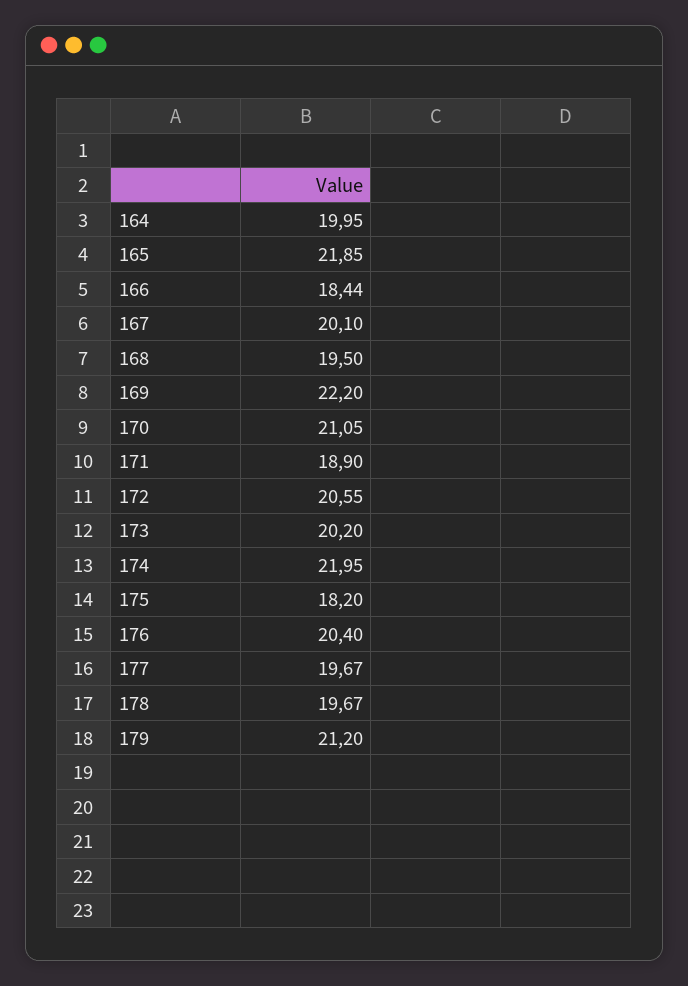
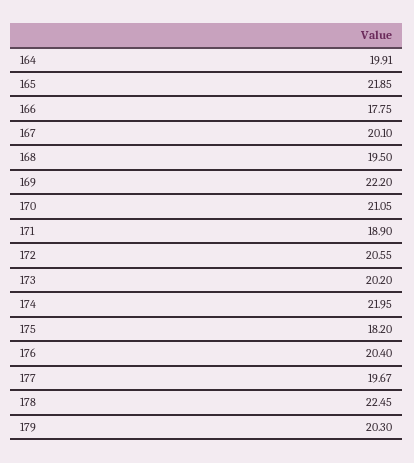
164: 19.95 -> 19.91
166: 18.44 -> 17.75
178: 19.67 -> 22.45
179: 21.2 -> 20.3

